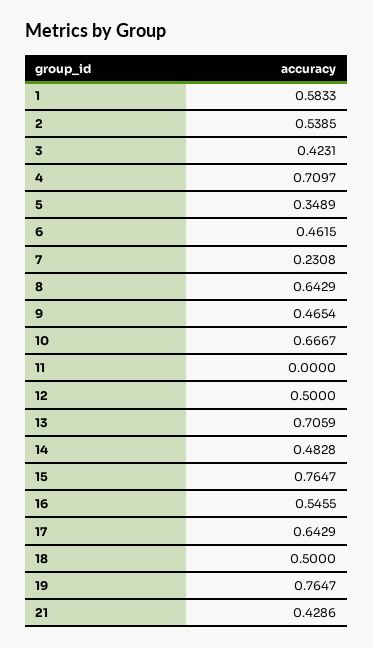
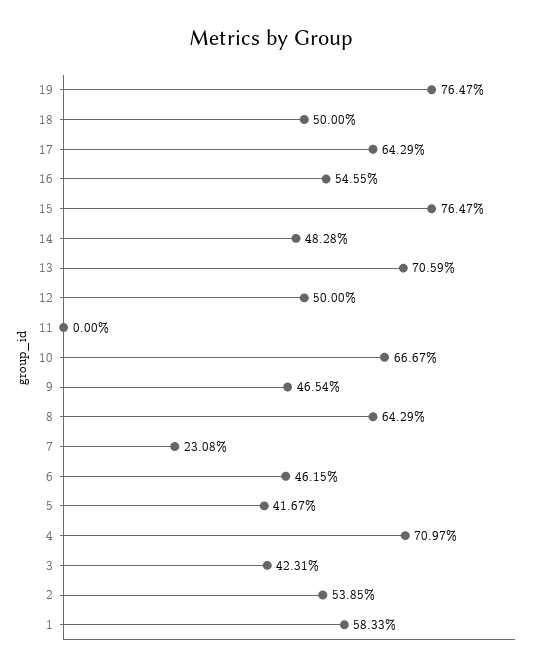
5: 0.3489 -> 0.4167
21: 0.4286 -> none

